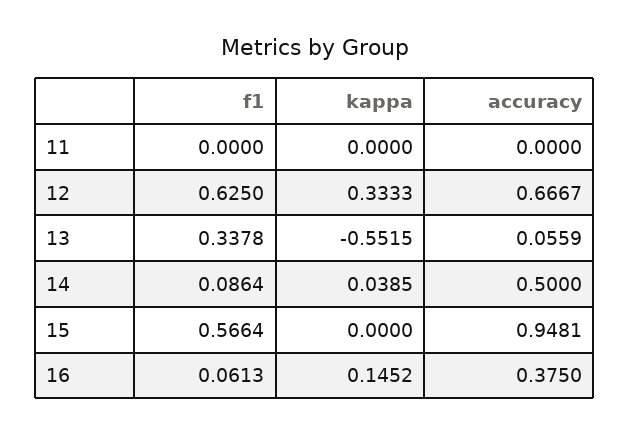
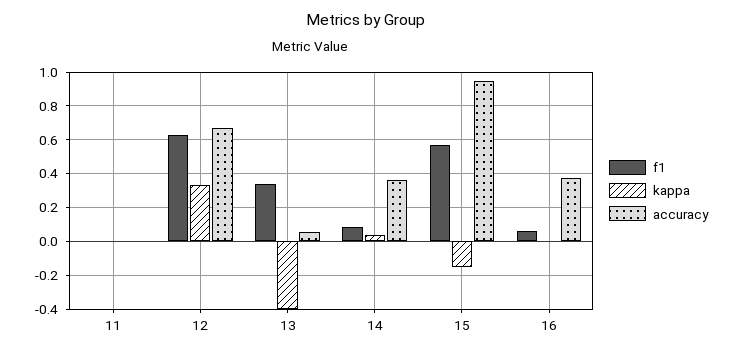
kappa, 13: -0.5515 -> -0.4
accuracy, 14: 0.5 -> 0.35
kappa, 15: 0 -> -0.15
kappa, 16: 0.1452 -> 0

